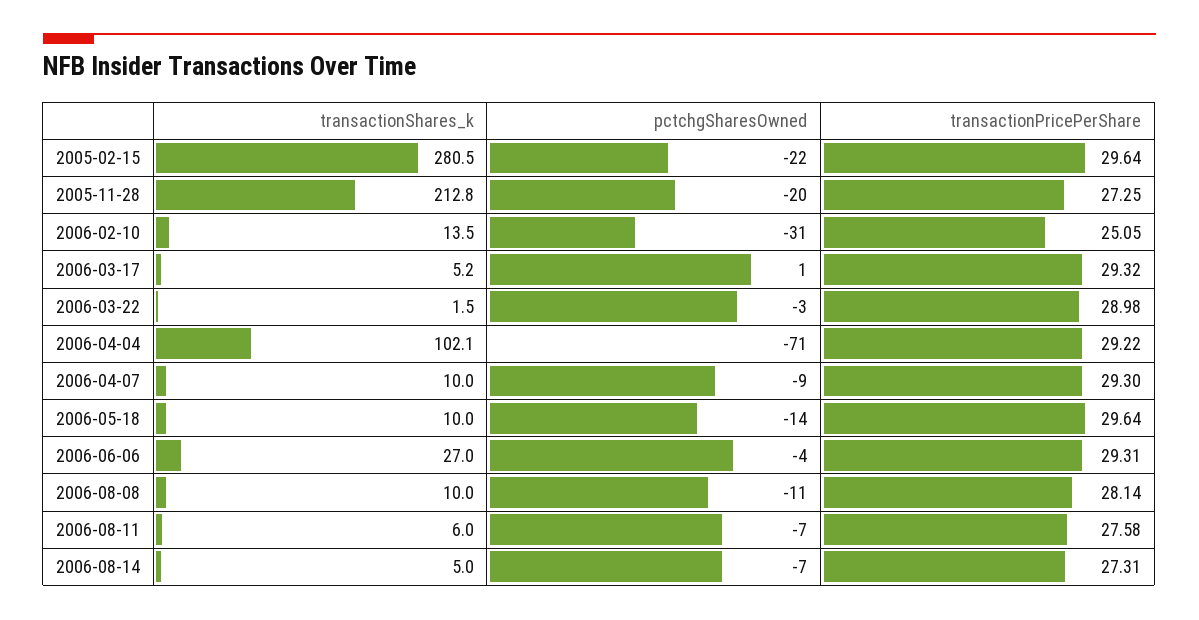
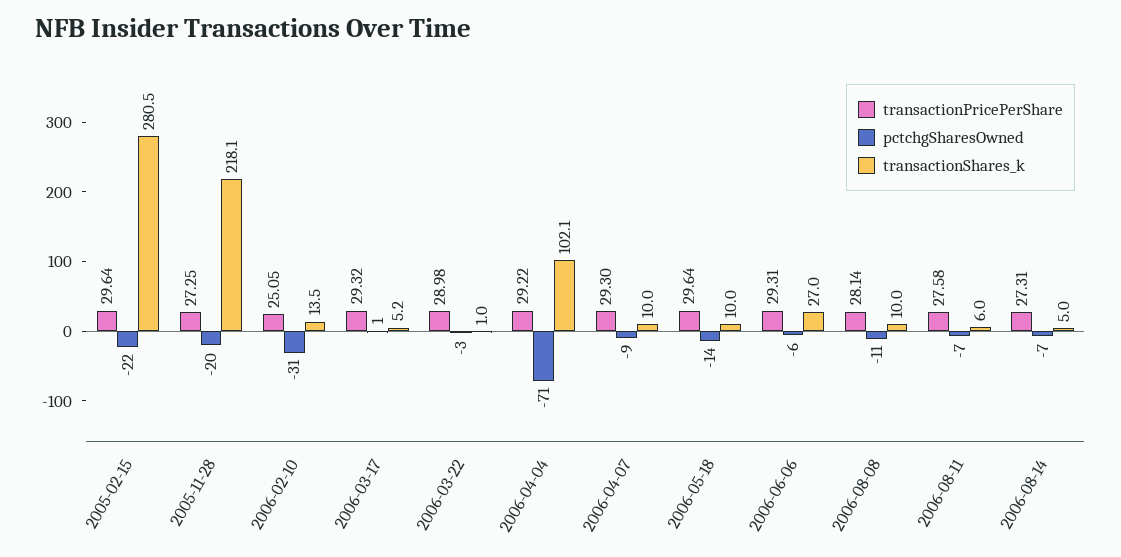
transactionShares_k, 2005-11-28: 212.8 -> 218.1
transactionShares_k, 2006-03-22: 1.5 -> 1
pctchgSharesOwned, 2006-06-06: -4 -> -6

